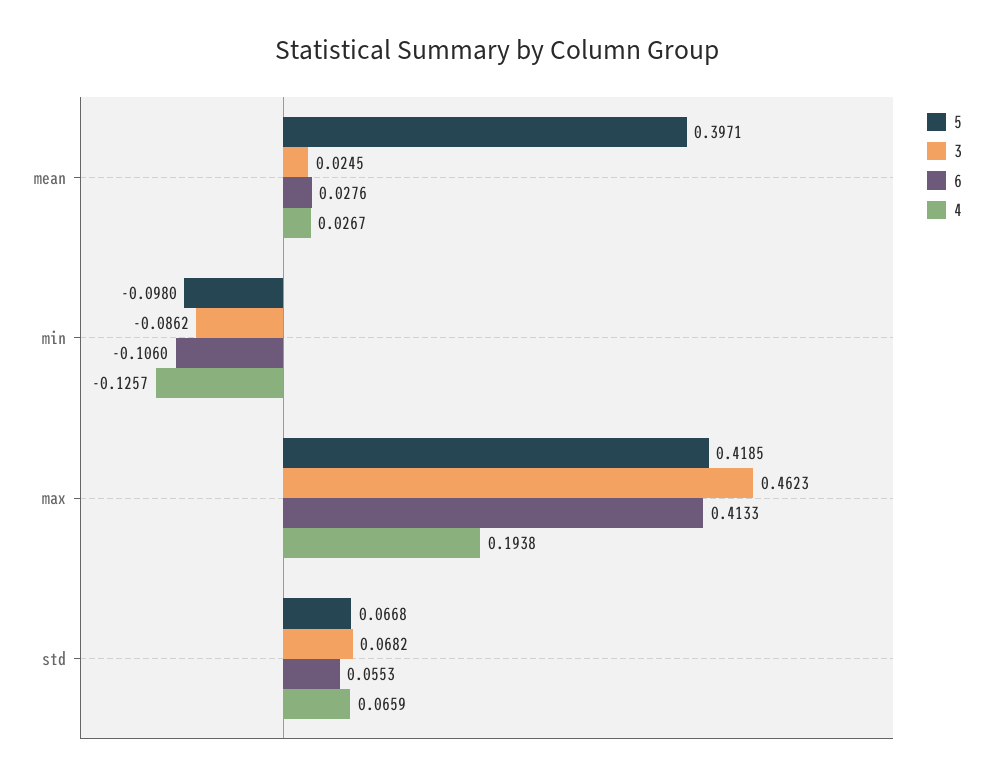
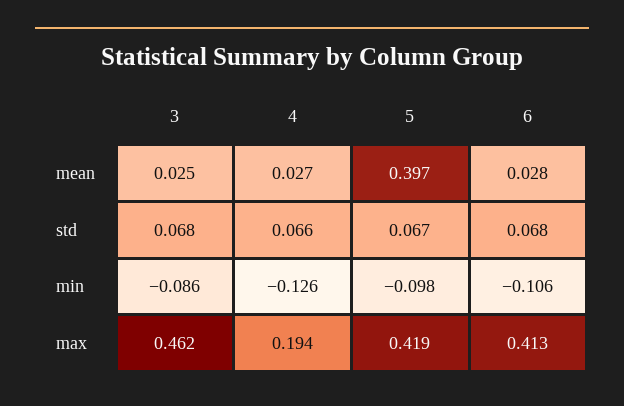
6, std: 0.0553 -> 0.068

